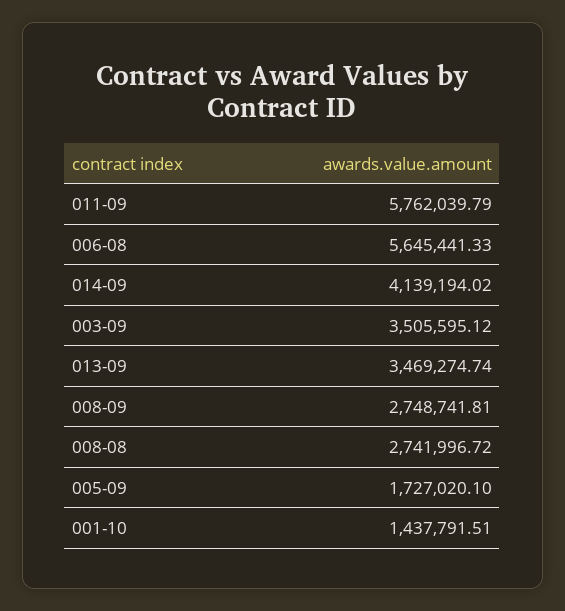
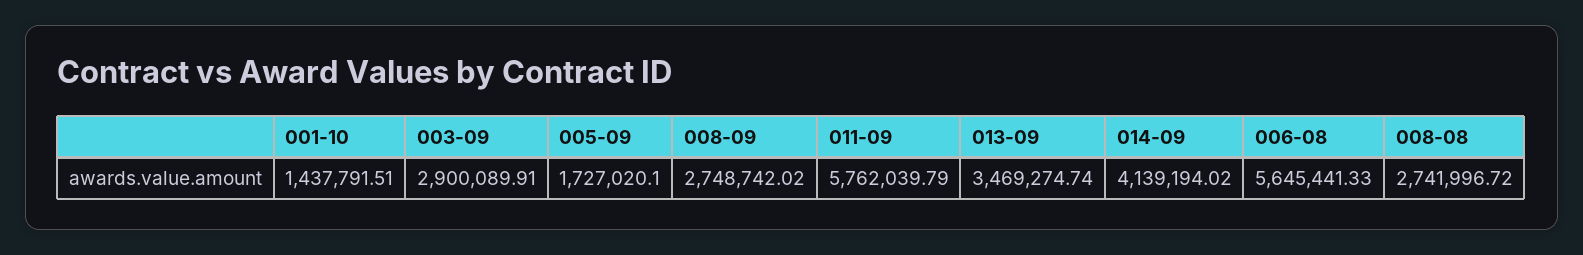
003-09: 3505595.12 -> 2900089.91
008-09: 2748741.81 -> 2748742.02

